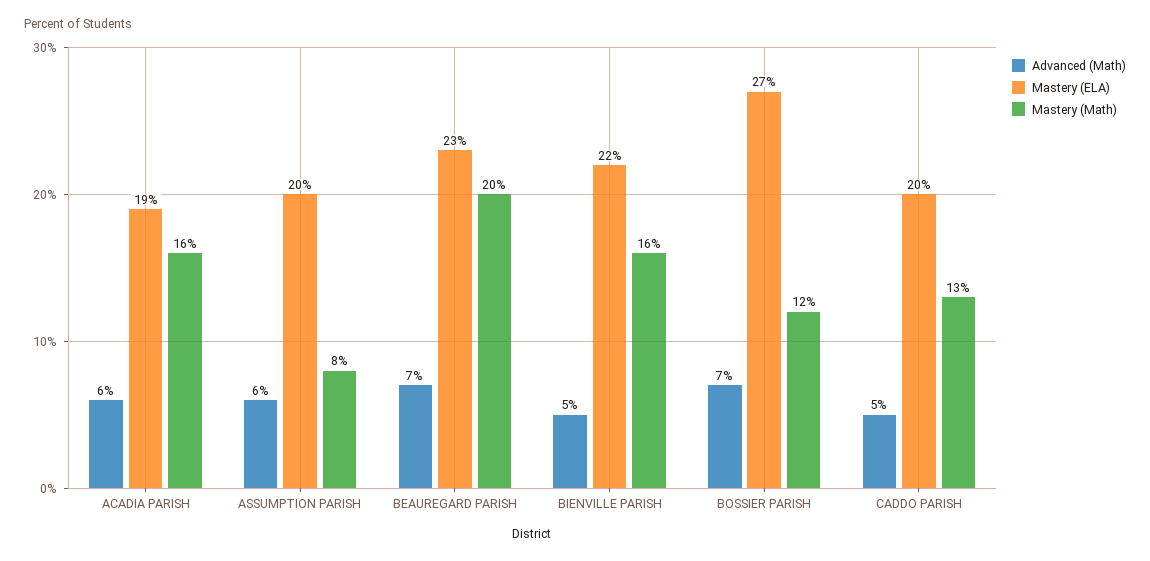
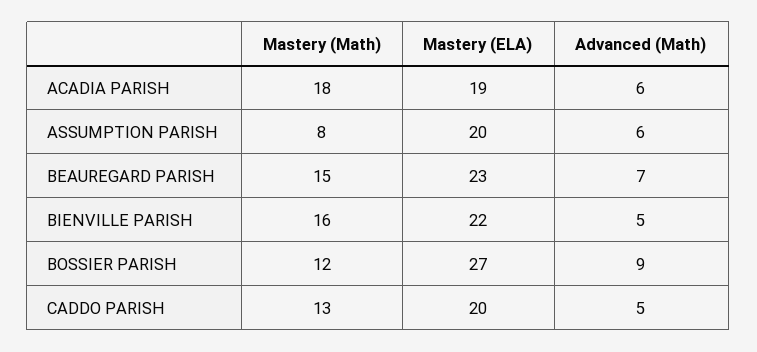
Mastery (Math), ACADIA PARISH: 16 -> 18
Mastery (Math), BEAUREGARD PARISH: 20 -> 15
Advanced (Math), BOSSIER PARISH: 7 -> 9

